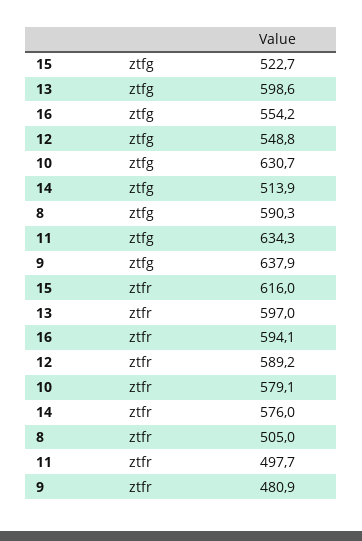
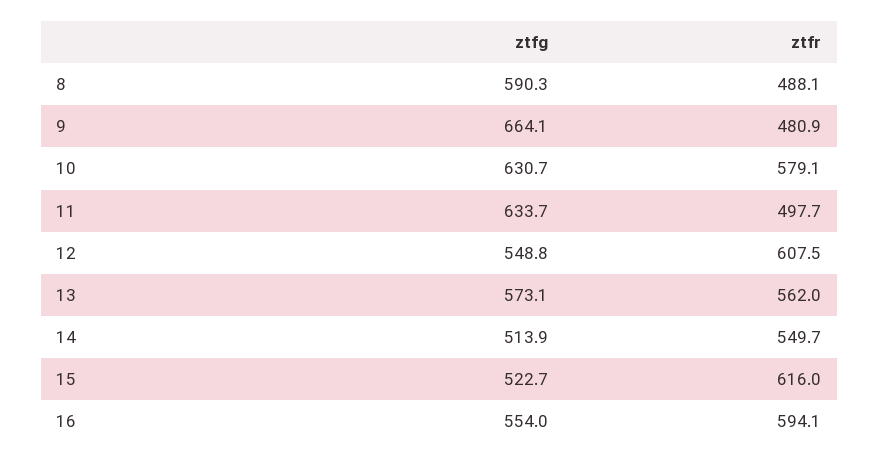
13, ztfg: 598.6 -> 573.1
16, ztfg: 554.2 -> 554
11, ztfg: 634.3 -> 633.7
9, ztfg: 637.9 -> 664.1
13, ztfr: 597 -> 562
12, ztfr: 589.2 -> 607.5
14, ztfr: 576 -> 549.7
8, ztfr: 505 -> 488.1

